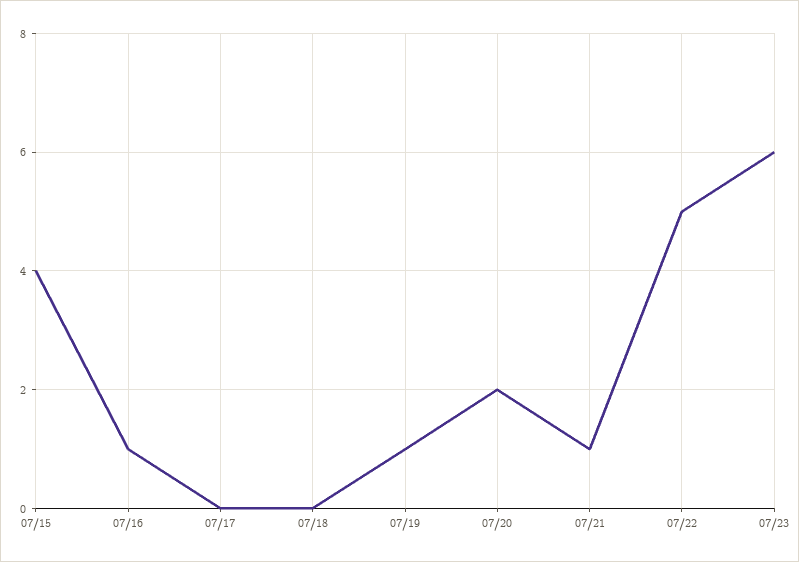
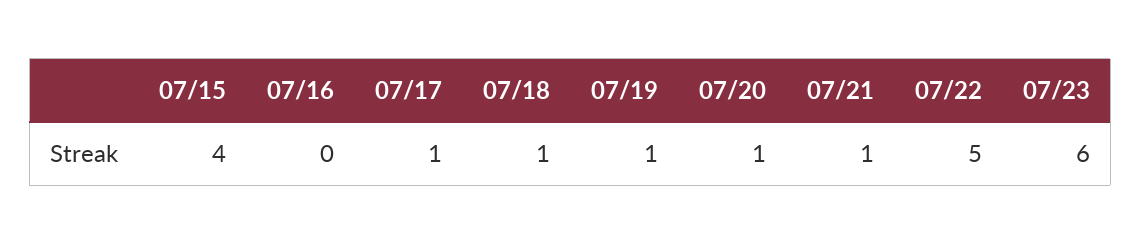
07/16: 1 -> 0
07/17: 0 -> 1
07/18: 0 -> 1
07/20: 2 -> 1

